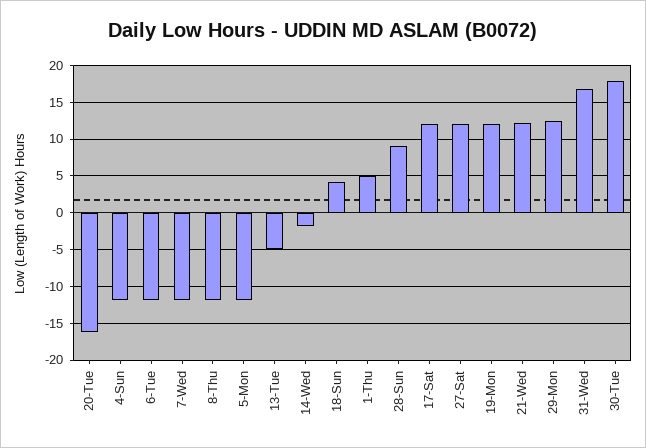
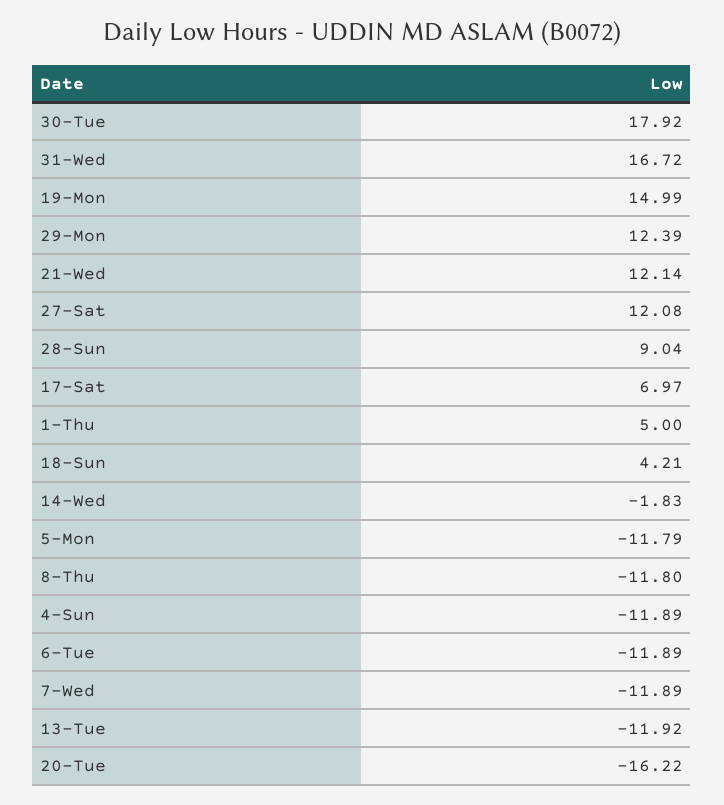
13-Tue: -5 -> -11.92
17-Sat: 12 -> 6.97
19-Mon: 12 -> 14.99

